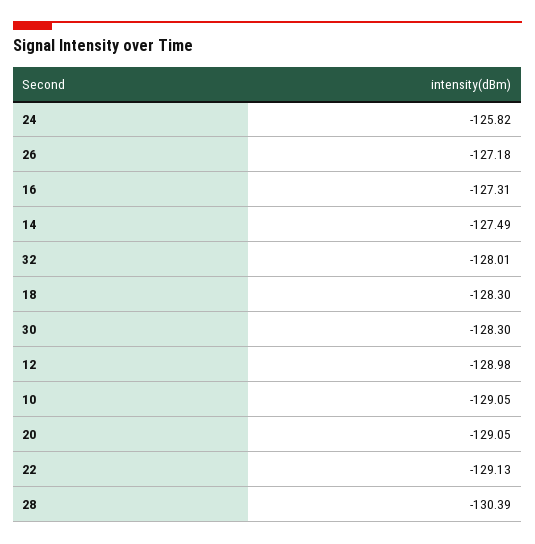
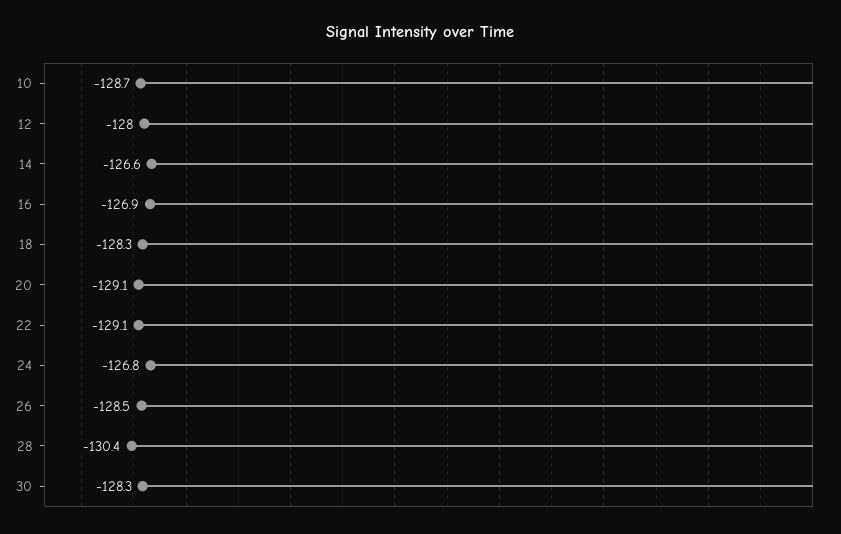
24: -125.82 -> -126.8
26: -127.18 -> -128.5
16: -127.31 -> -126.9
14: -127.49 -> -126.6
32: -128.01 -> none
12: -128.98 -> -128
10: -129.05 -> -128.7

